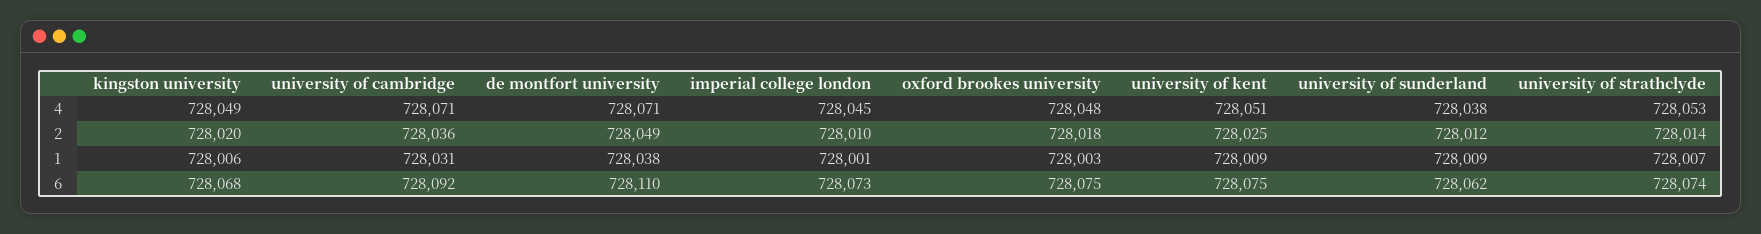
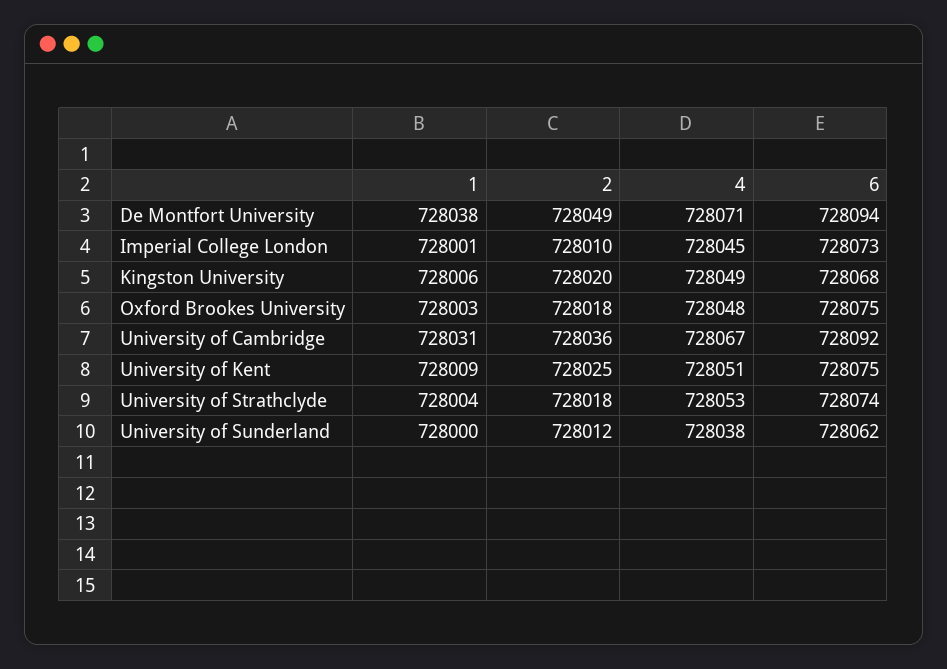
university of cambridge, 4: 728071 -> 728067
university of strathclyde, 2: 728014 -> 728018
university of sunderland, 1: 728009 -> 728000
university of strathclyde, 1: 728007 -> 728004
de montfort university, 6: 728110 -> 728094

